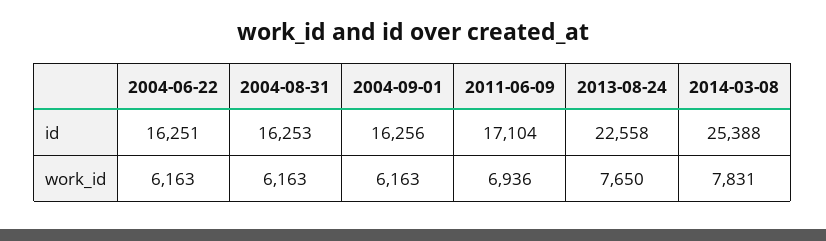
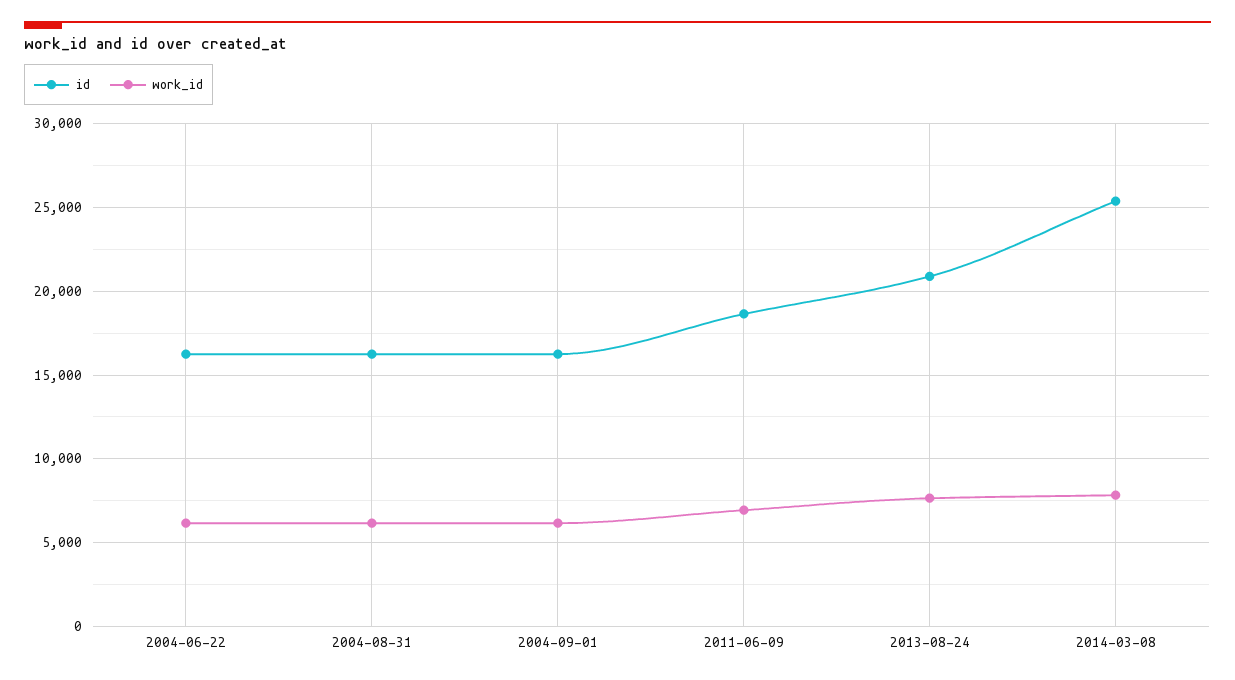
id, 2011-06-09: 17104 -> 18500
id, 2013-08-24: 22558 -> 21000

